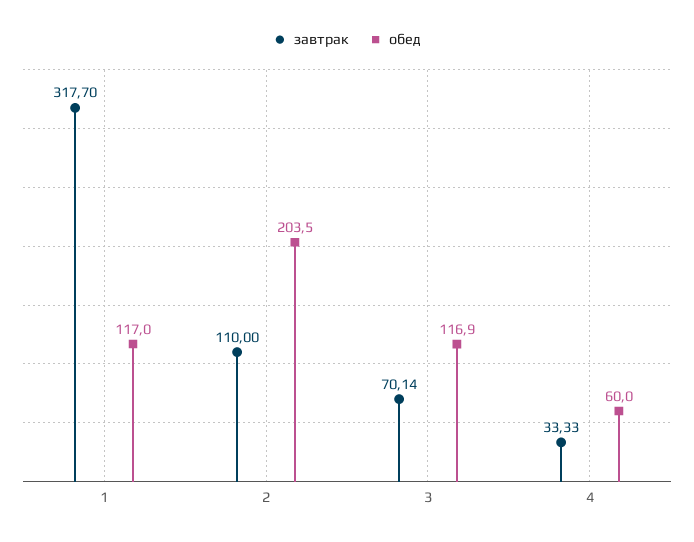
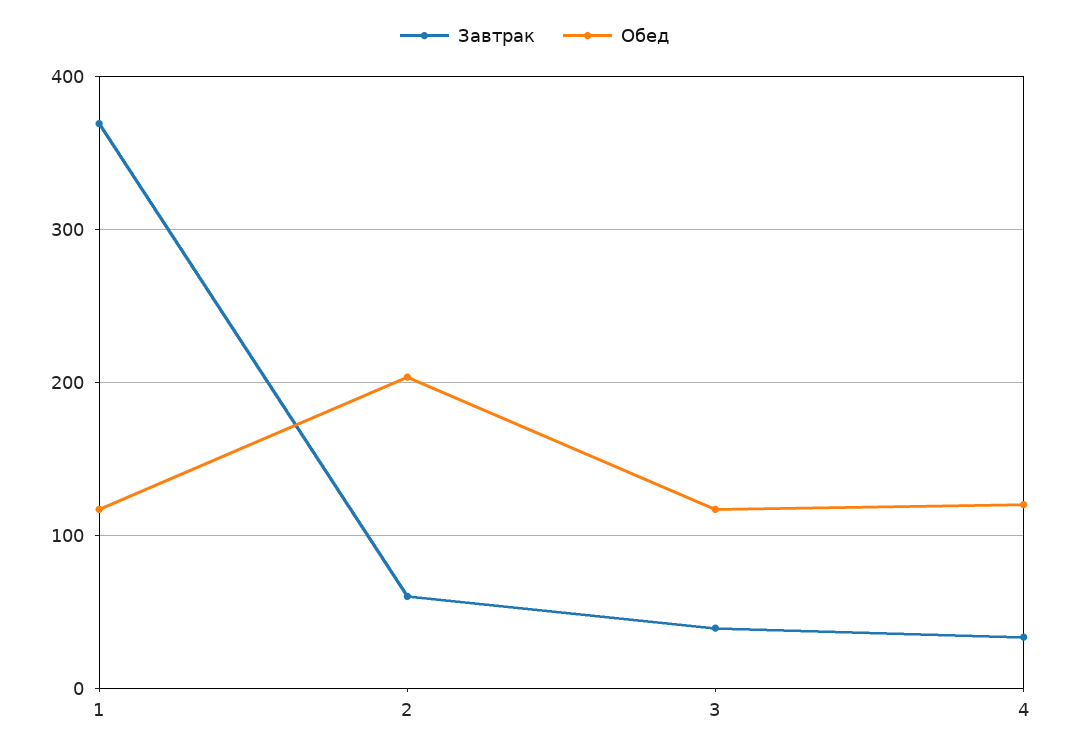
завтрак, 1: 317.7 -> 370
завтрак, 2: 110 -> 60
завтрак, 3: 70.14 -> 40
обед, 4: 60 -> 120

